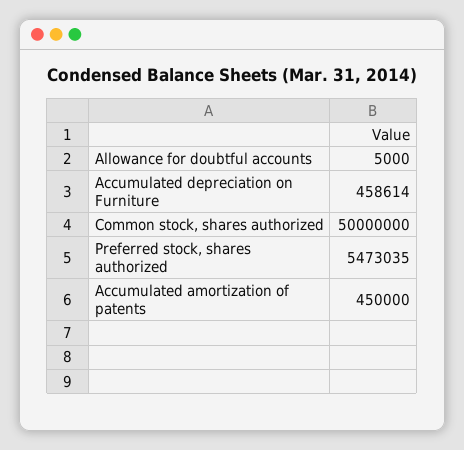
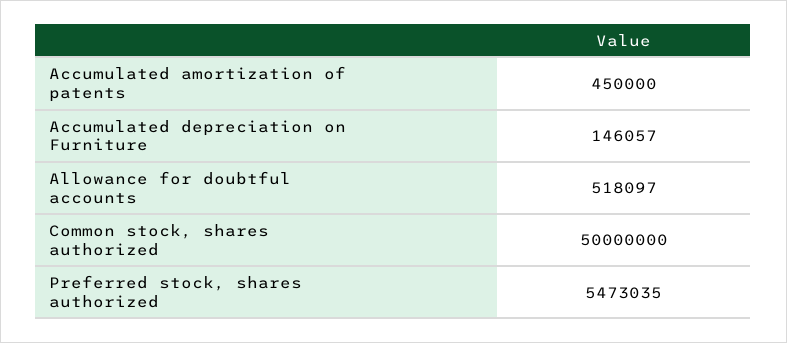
Allowance for doubtful accounts: 5000 -> 518097
Accumulated depreciation on Furniture: 458614 -> 146057

